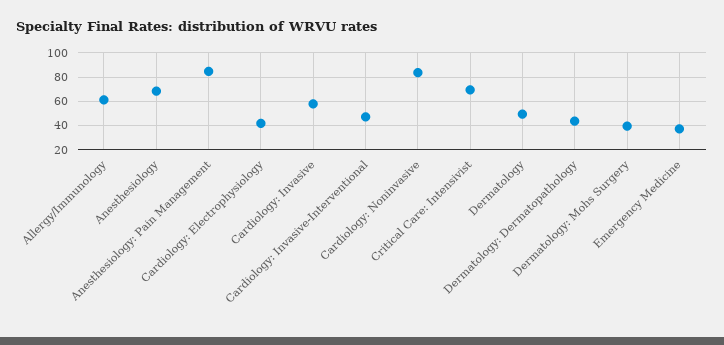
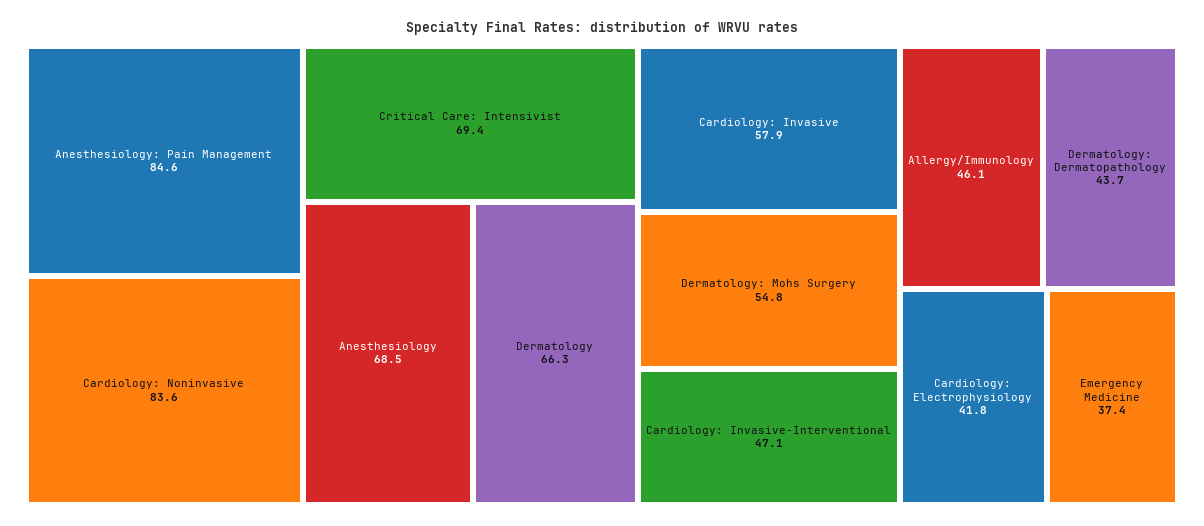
Allergy/Immunology: 60 -> 46.1
Dermatology: 50 -> 66.3
Dermatology: Mohs Surgery: 40 -> 54.8

